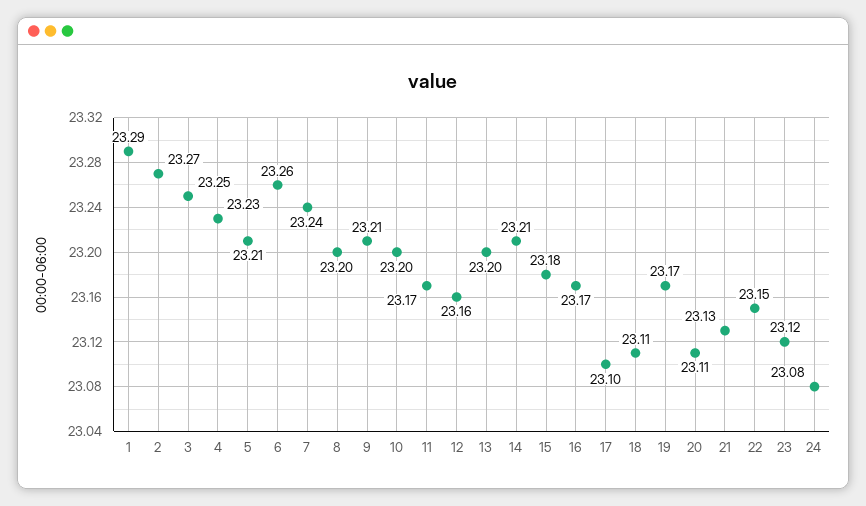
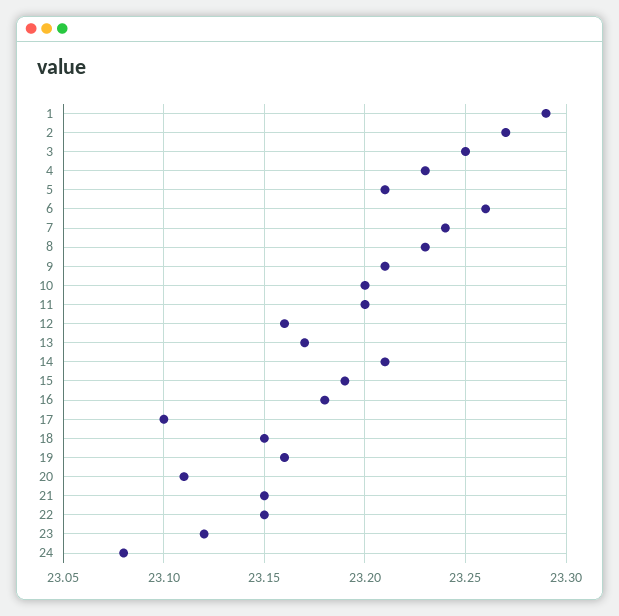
8: 23.2 -> 23.23
11: 23.17 -> 23.2
13: 23.2 -> 23.17
15: 23.18 -> 23.19
16: 23.17 -> 23.18
18: 23.11 -> 23.15
19: 23.17 -> 23.16
21: 23.13 -> 23.15

